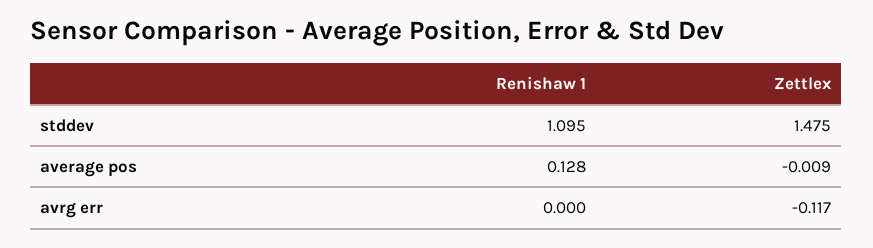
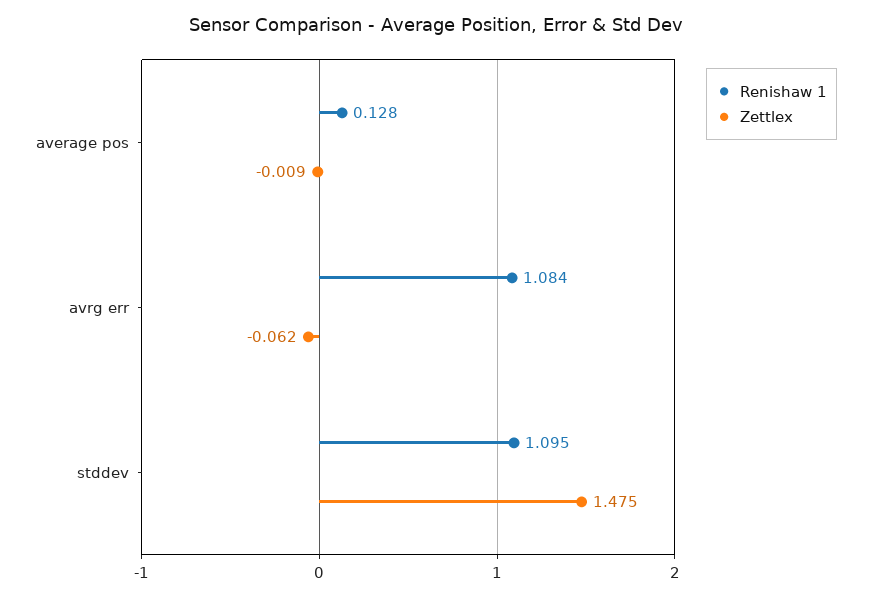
Renishaw 1, avrg err: 0 -> 1.084
Zettlex, avrg err: -0.117 -> -0.062

